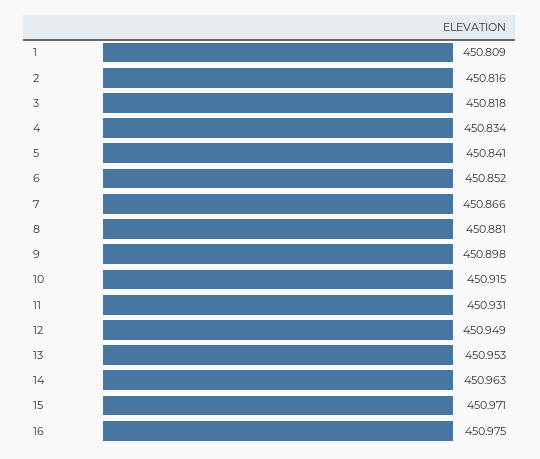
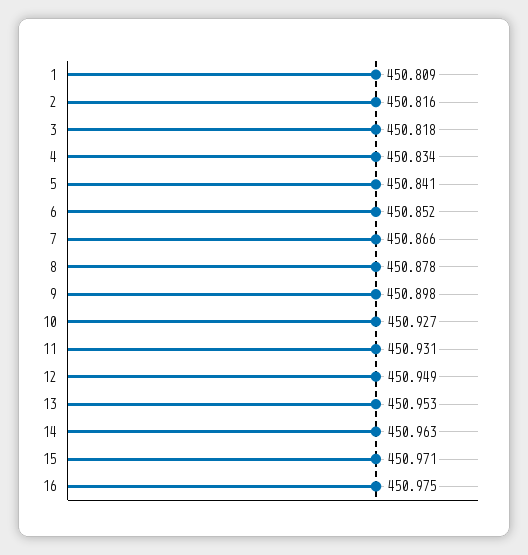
8: 450.881 -> 450.878
10: 450.915 -> 450.927

